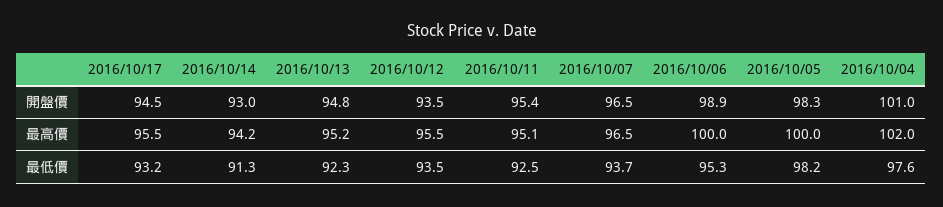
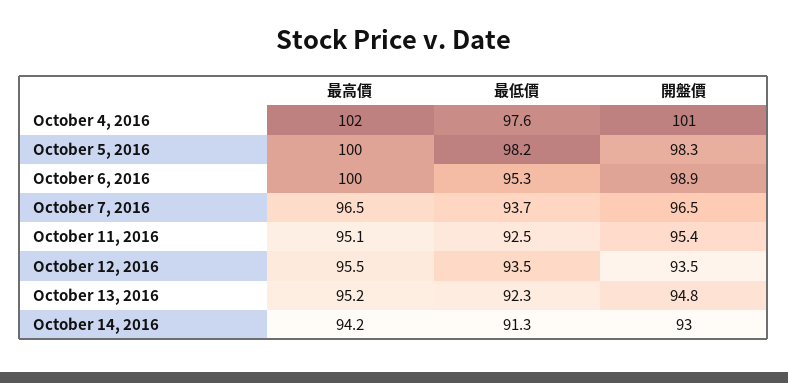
2016/10/17, 開盤價: 94.5 -> none
2016/10/17, 最高價: 95.5 -> none
2016/10/17, 最低價: 93.2 -> none

